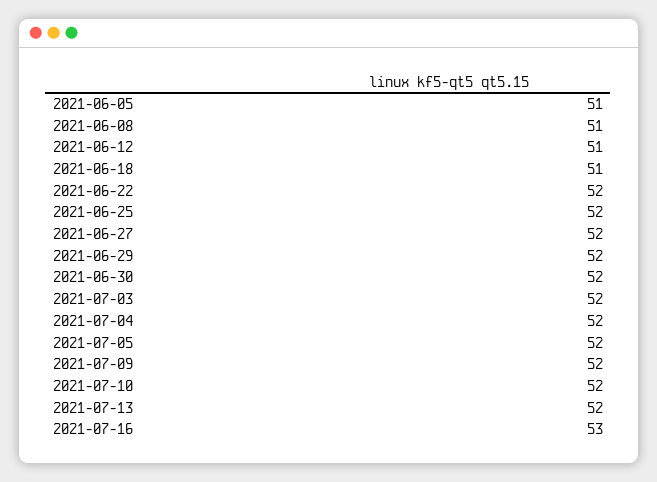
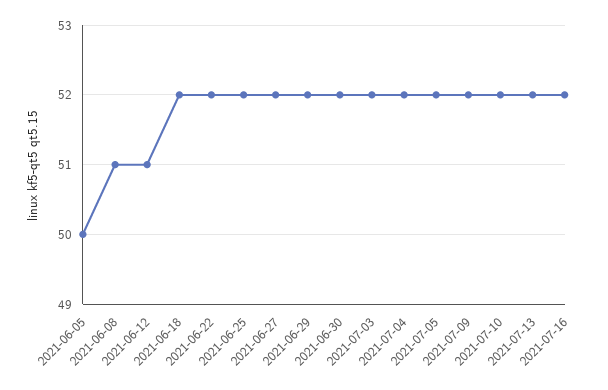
2021-06-05: 51 -> 50
2021-06-18: 51 -> 52
2021-07-16: 53 -> 52

